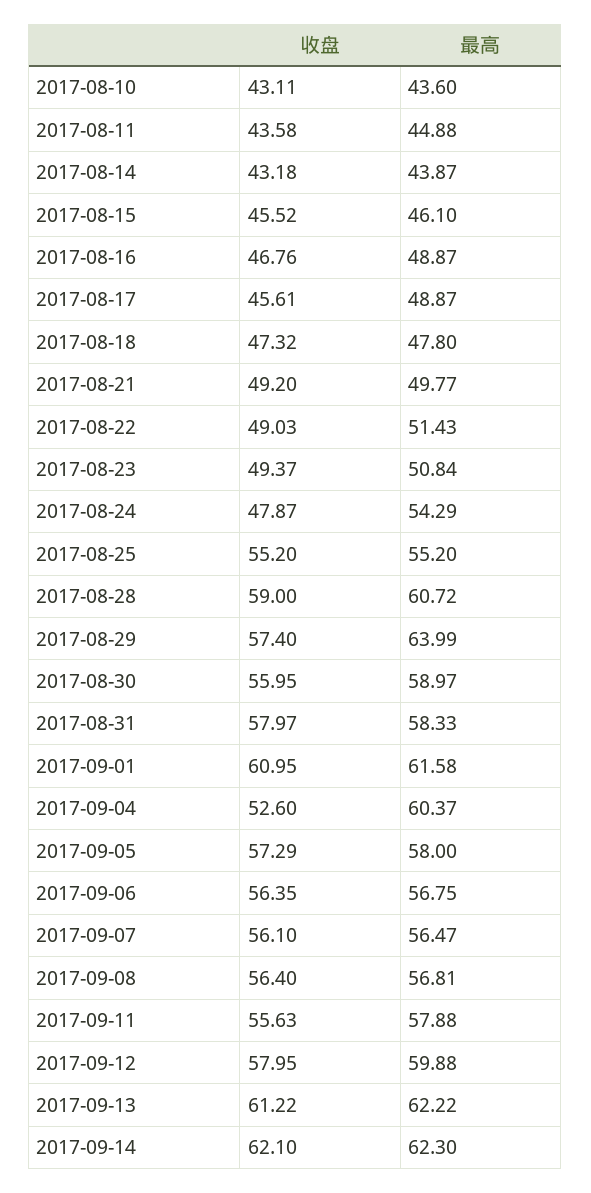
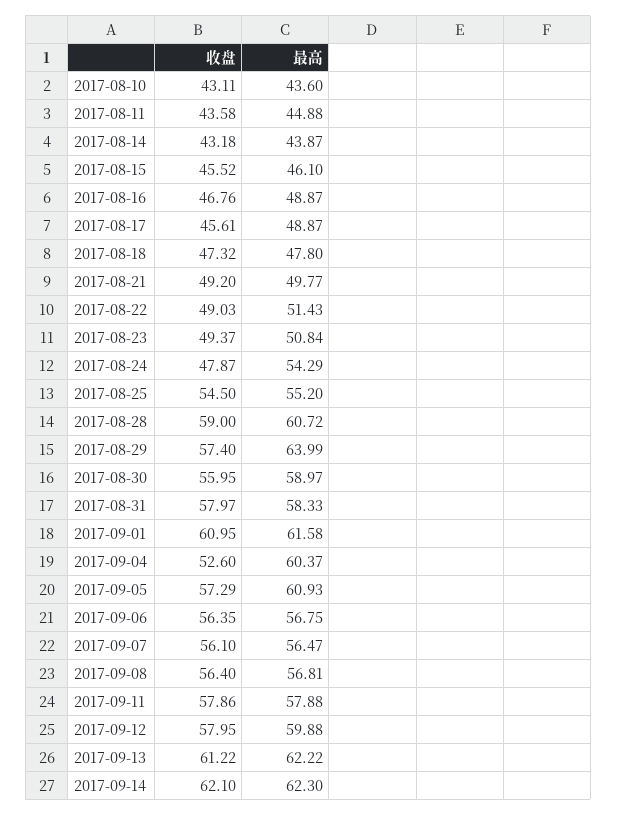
收盘, 2017-08-25: 55.2 -> 54.5
最高, 2017-09-05: 58 -> 60.93
收盘, 2017-09-11: 55.63 -> 57.86

